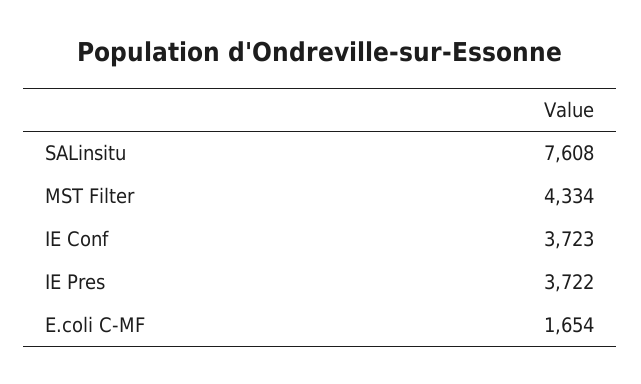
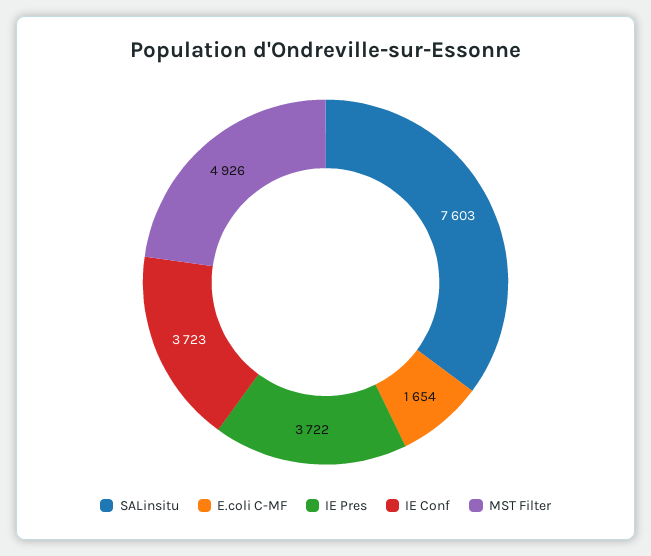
SALinsitu: 7608 -> 7603
MST Filter: 4334 -> 4926

